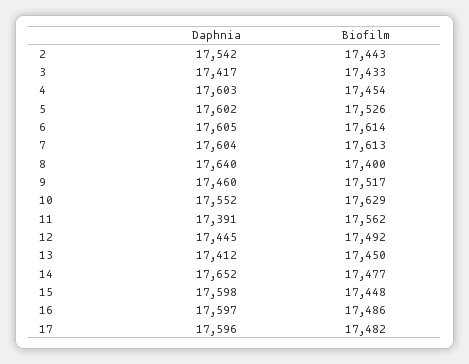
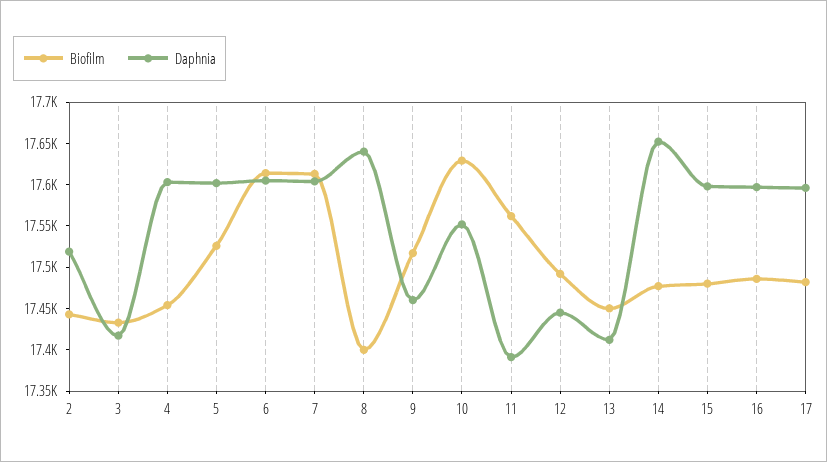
Daphnia, 2: 17542 -> 17520
Biofilm, 15: 17448 -> 17480

